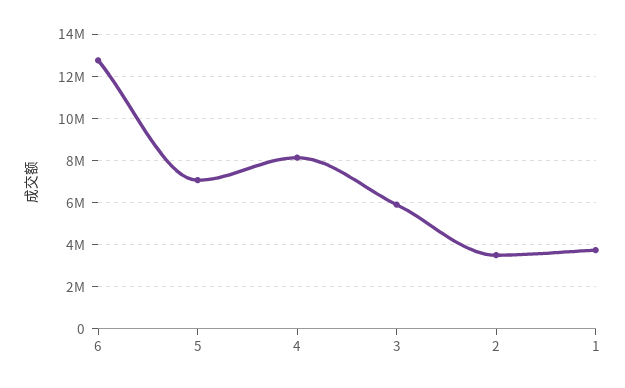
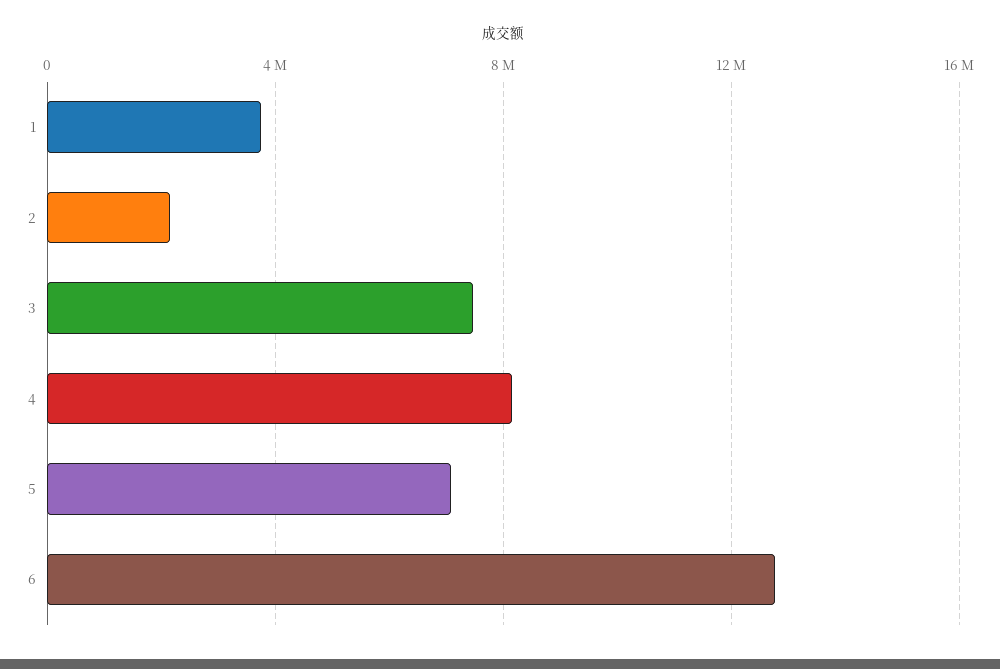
3: 6000000 -> 7500000
2: 3500000 -> 2000000

